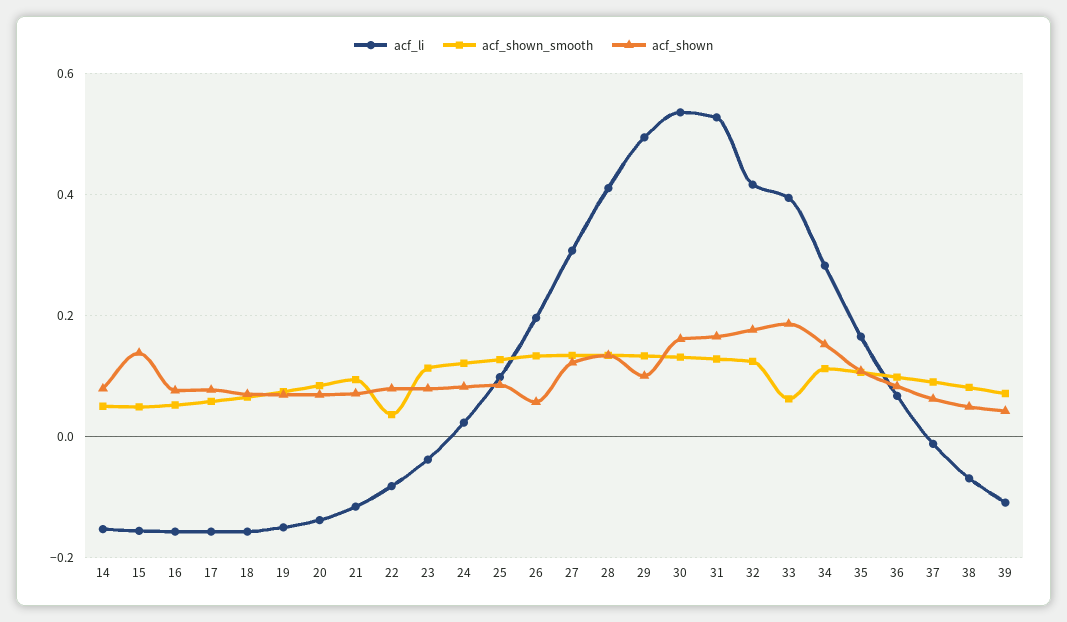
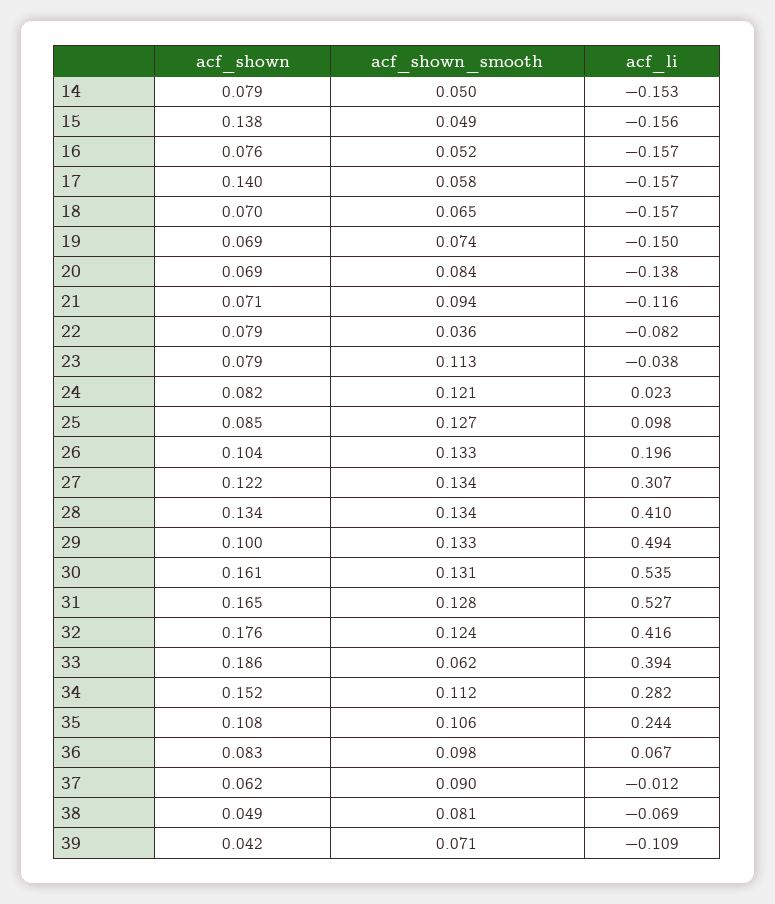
acf_shown, 17: 0.08 -> 0.14
acf_shown, 26: 0.06 -> 0.104
acf_li, 35: 0.16 -> 0.244

